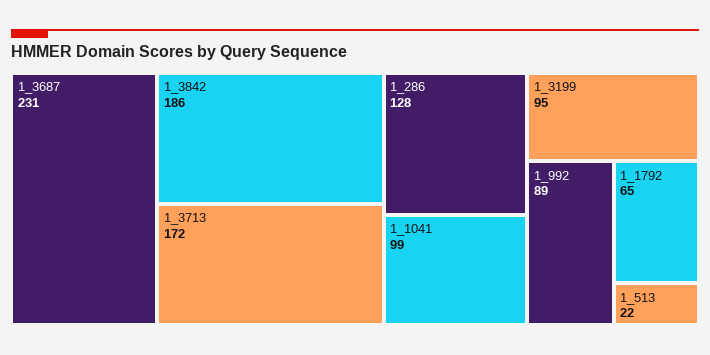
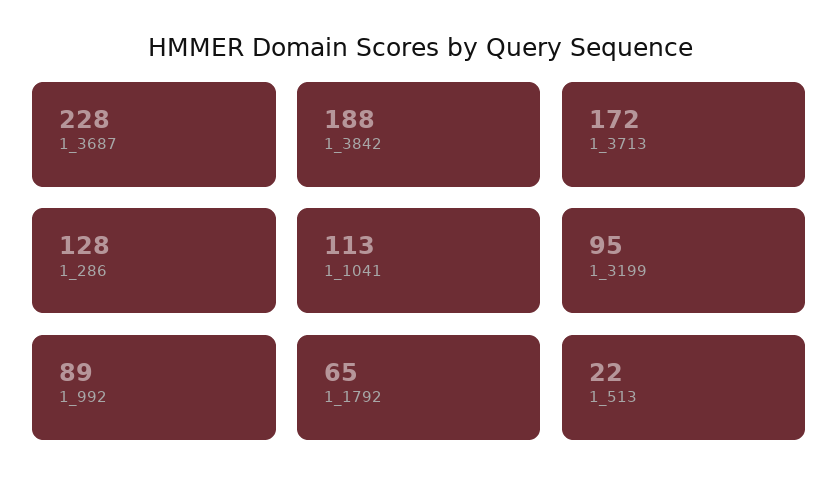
1_3687: 231 -> 228
1_3842: 186 -> 188
1_1041: 99 -> 113

